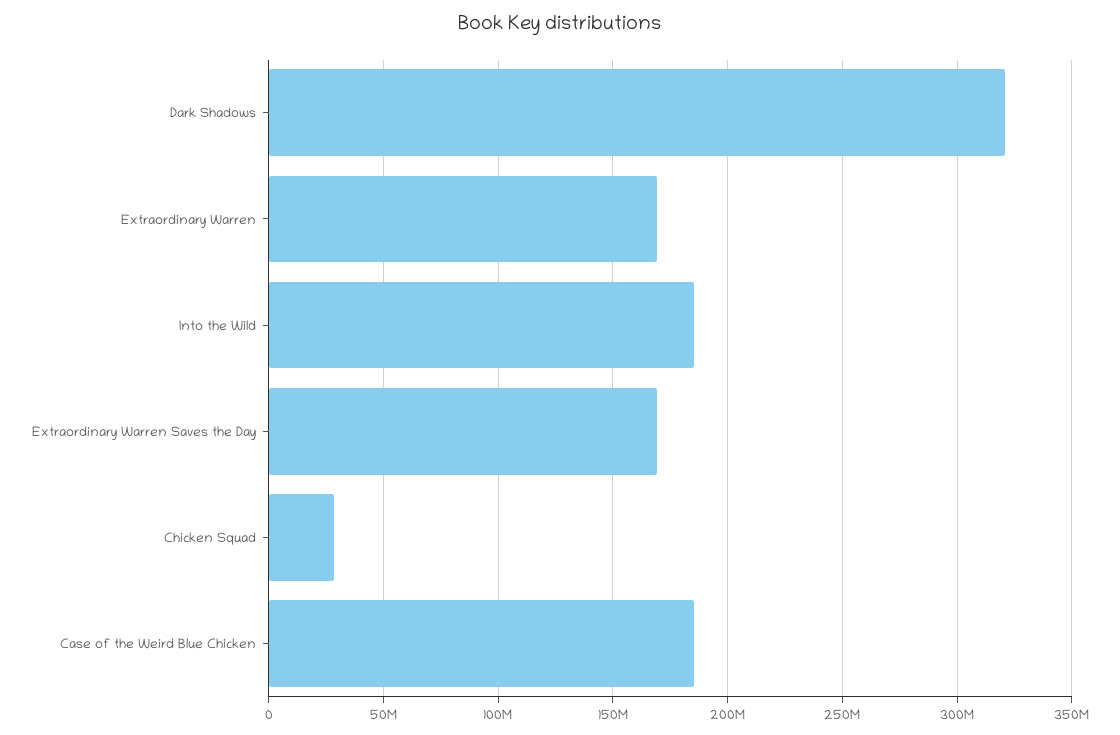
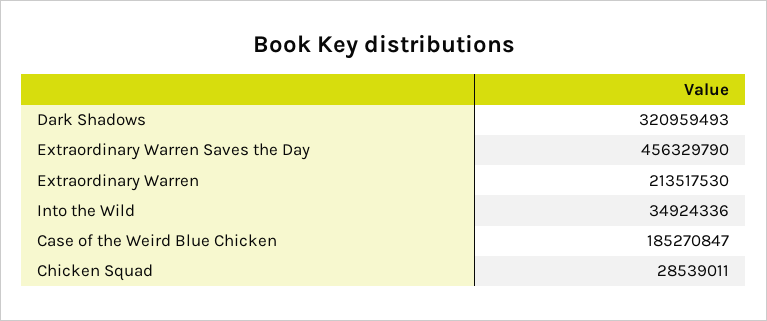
Extraordinary Warren: 170000000 -> 213517530
Into the Wild: 185000000 -> 34924336
Extraordinary Warren Saves the Day: 170000000 -> 456329790

